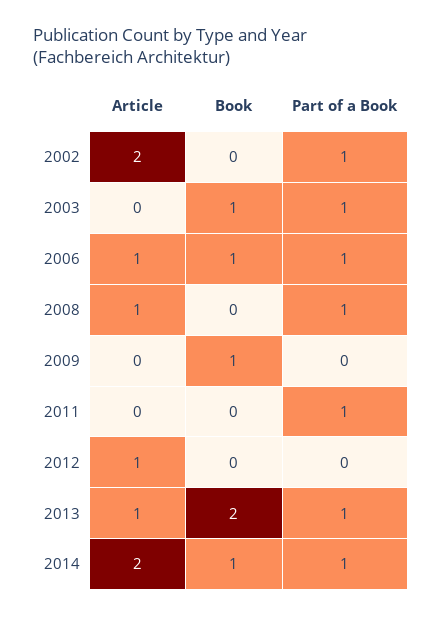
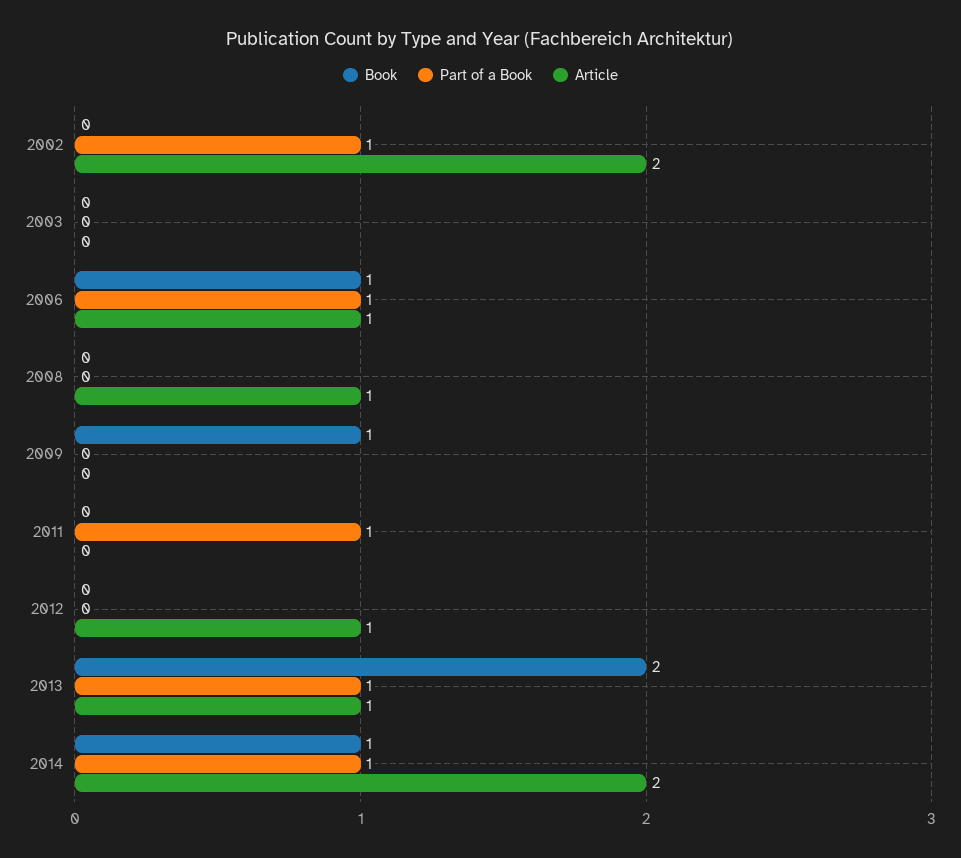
Book, 2003: 1 -> 0
Part of a Book, 2003: 1 -> 0
Part of a Book, 2008: 1 -> 0

